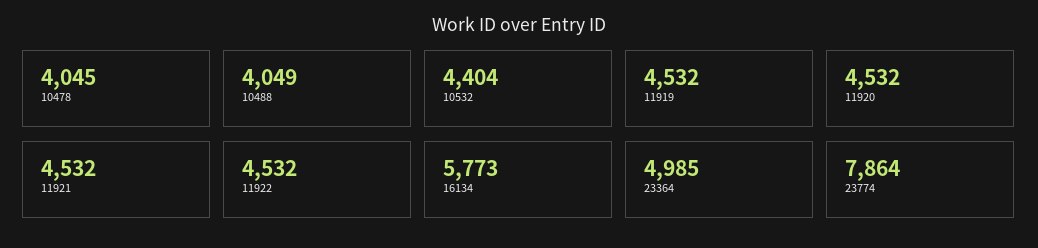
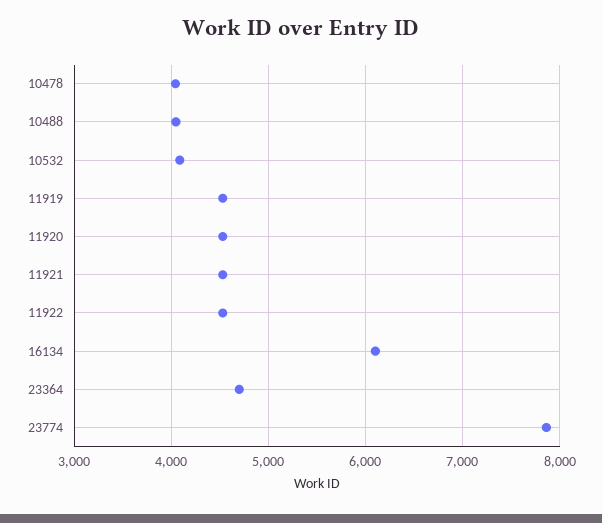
10532: 4404 -> 4100
16134: 5773 -> 6100
23364: 4985 -> 4700

